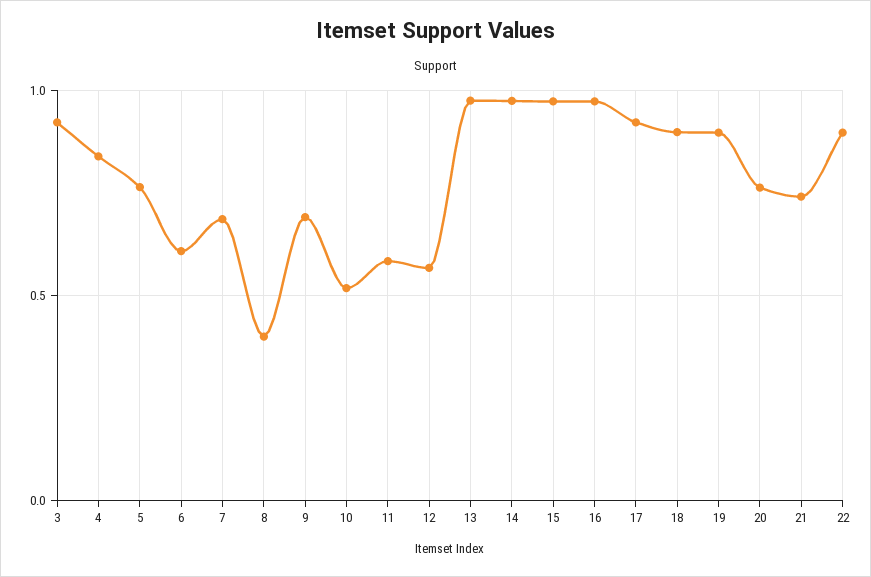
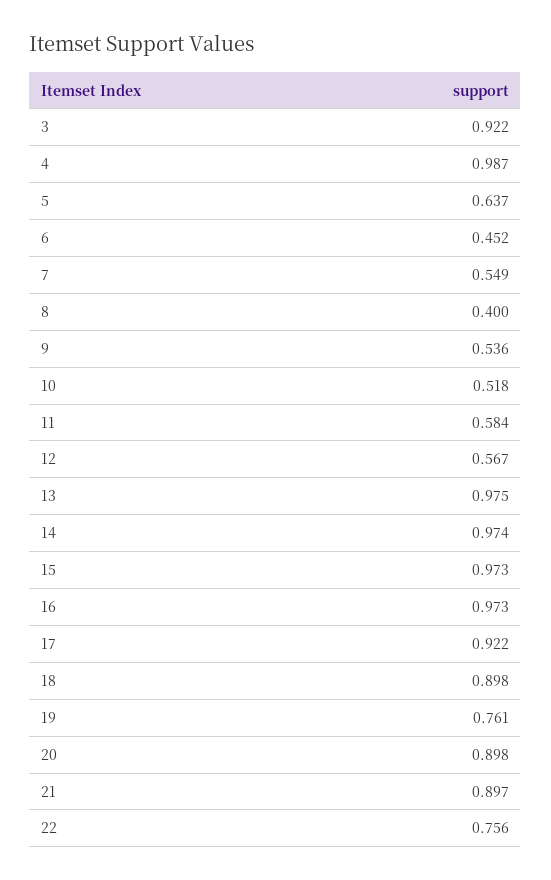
4: 0.85 -> 0.987
5: 0.75 -> 0.637
6: 0.6 -> 0.452
7: 0.7 -> 0.549
9: 0.7 -> 0.536
19: 0.9 -> 0.761
20: 0.75 -> 0.898
21: 0.75 -> 0.897
22: 0.9 -> 0.756

